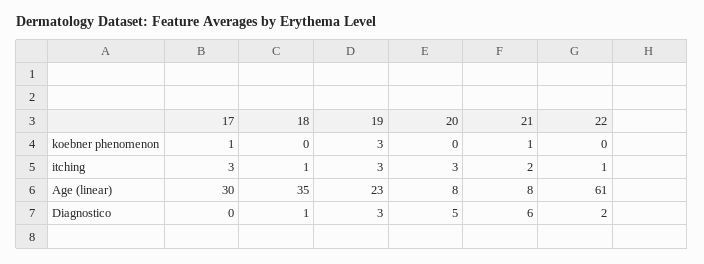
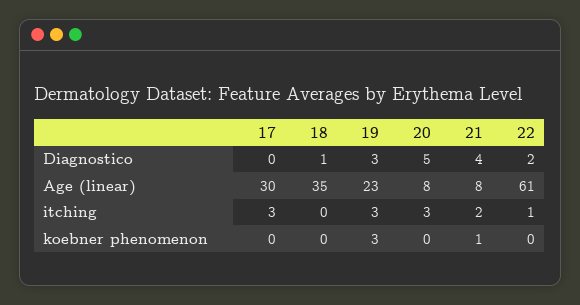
17, koebner phenomenon: 1 -> 0
18, itching: 1 -> 0
21, Diagnostico: 6 -> 4

